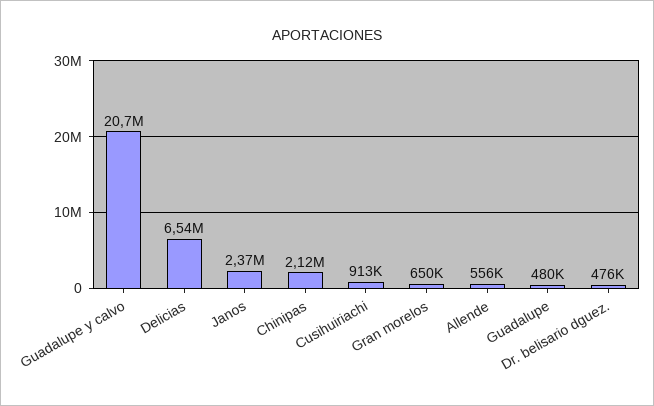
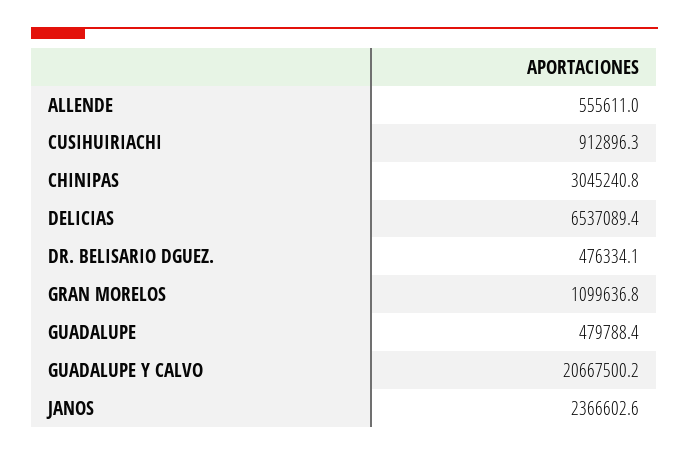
Chinipas: 2120000 -> 3045240.8
Gran morelos: 650000 -> 1099636.8

